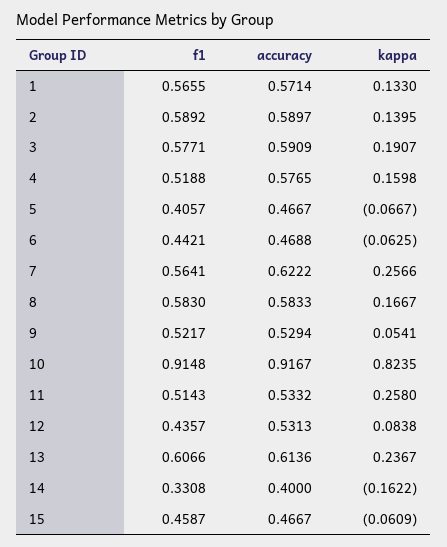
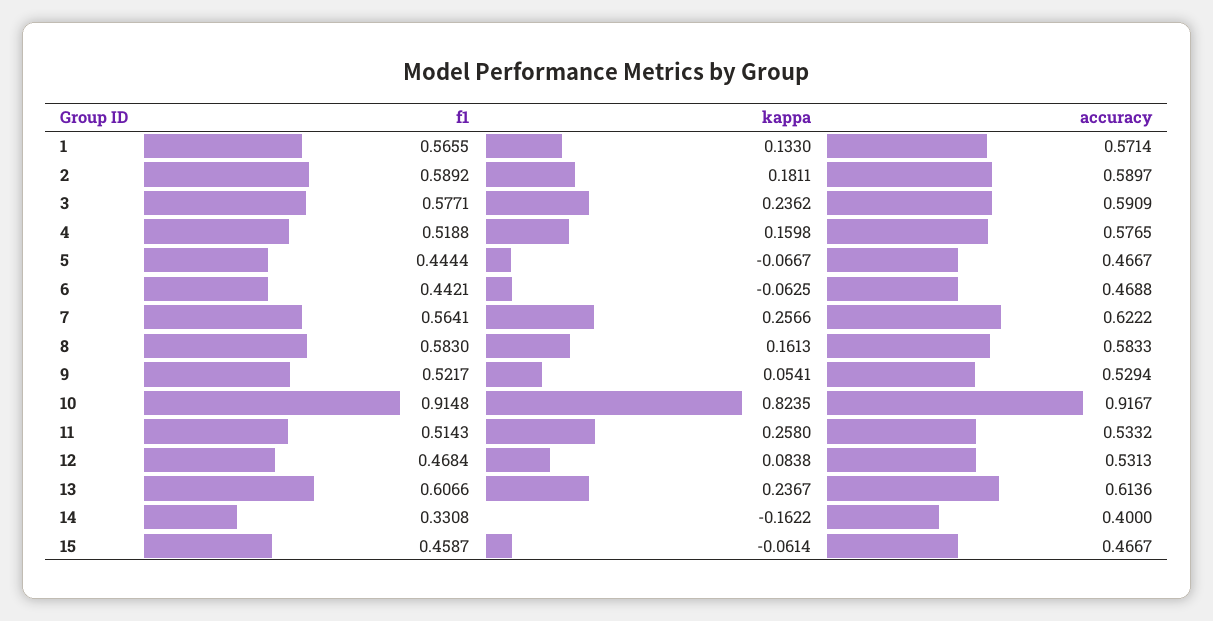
kappa, 2: 0.1395 -> 0.1811
kappa, 3: 0.1907 -> 0.2362
f1, 5: 0.4057 -> 0.4444
kappa, 8: 0.1667 -> 0.1613
f1, 12: 0.4357 -> 0.4684
kappa, 15: -0.0609 -> -0.0614

